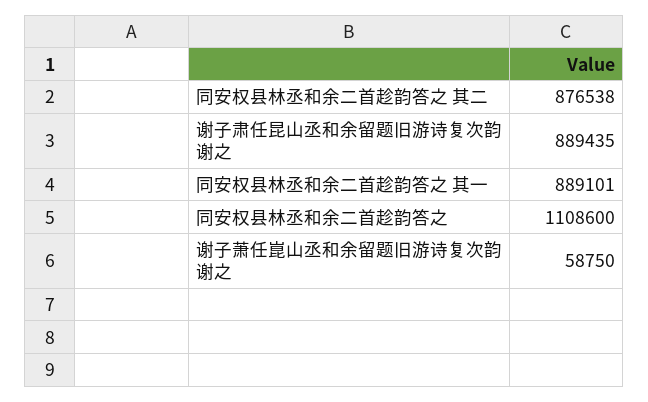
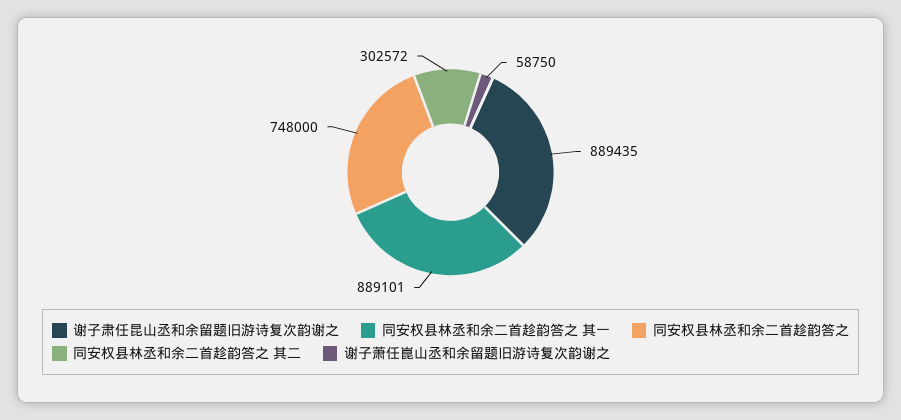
同安权县林丞和余二首趁韵答之 其二: 876538 -> 302572
同安权县林丞和余二首趁韵答之: 1108600 -> 748000

